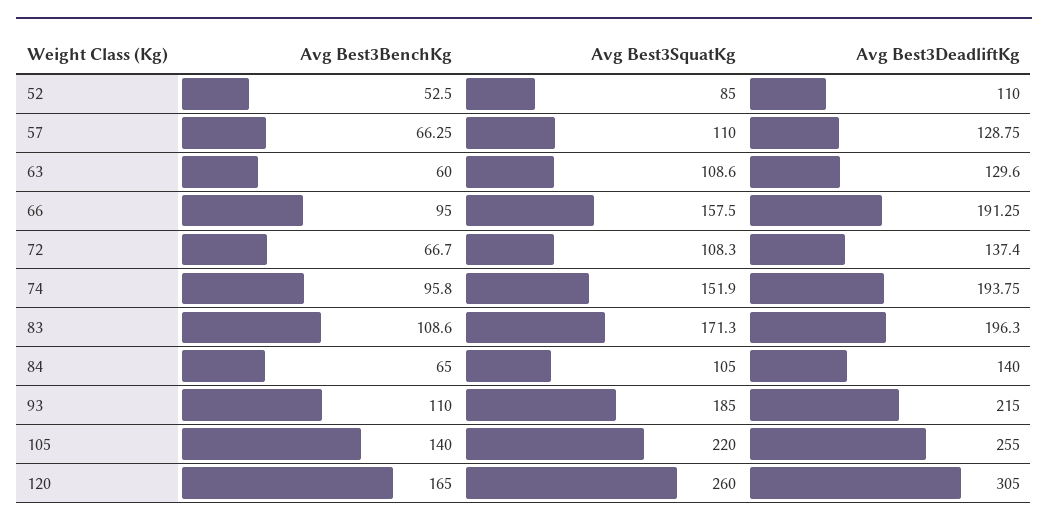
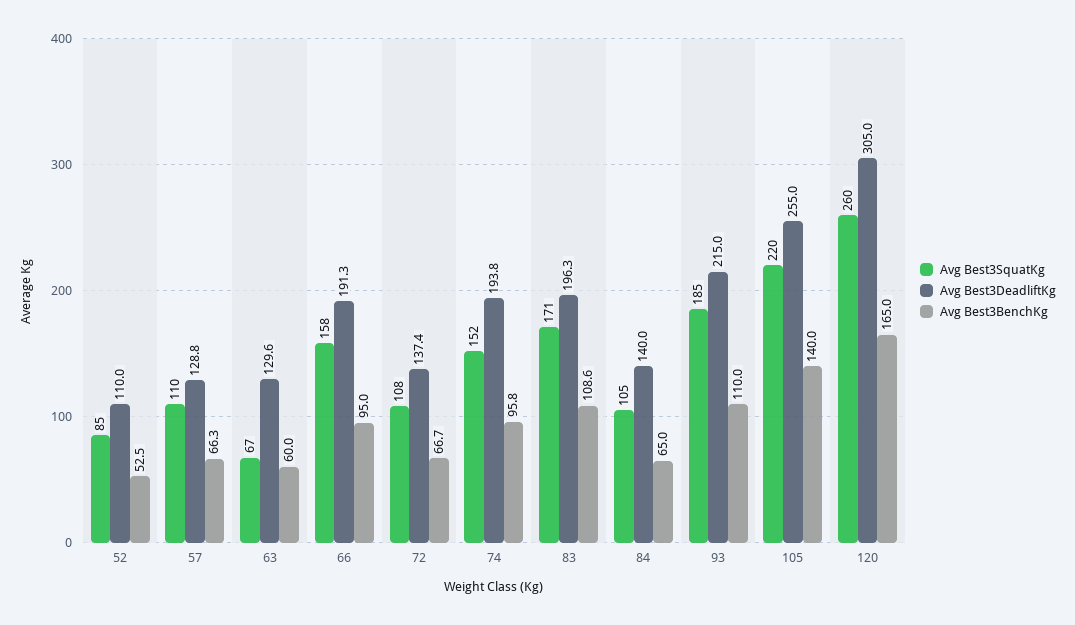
Avg Best3SquatKg, 63: 108.6 -> 67

